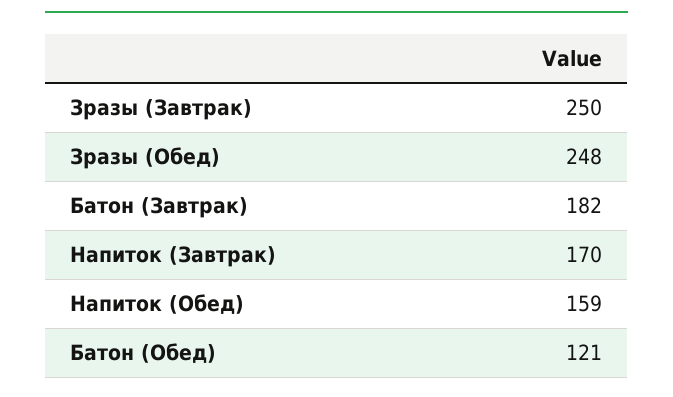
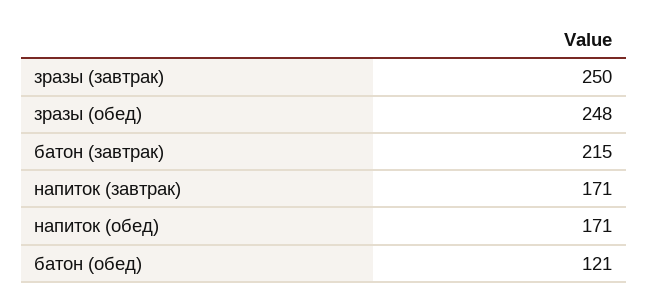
Батон (Завтрак): 182 -> 215
Напиток (Завтрак): 170 -> 171
Напиток (Обед): 159 -> 171

